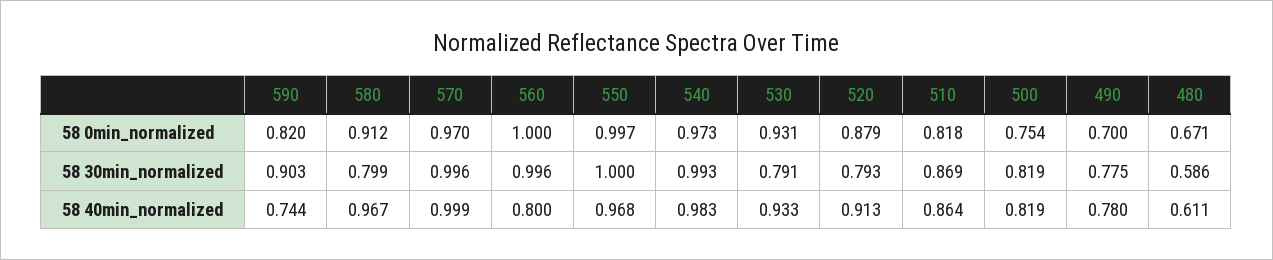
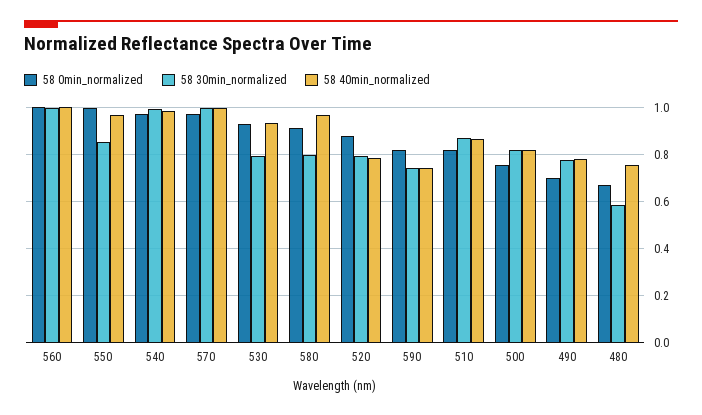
58 30min_normalized, 590: 0.903 -> 0.75
58 30min_normalized, 550: 1 -> 0.85
58 40min_normalized, 560: 0.8 -> 1
58 40min_normalized, 520: 0.913 -> 0.8
58 40min_normalized, 480: 0.611 -> 0.75

